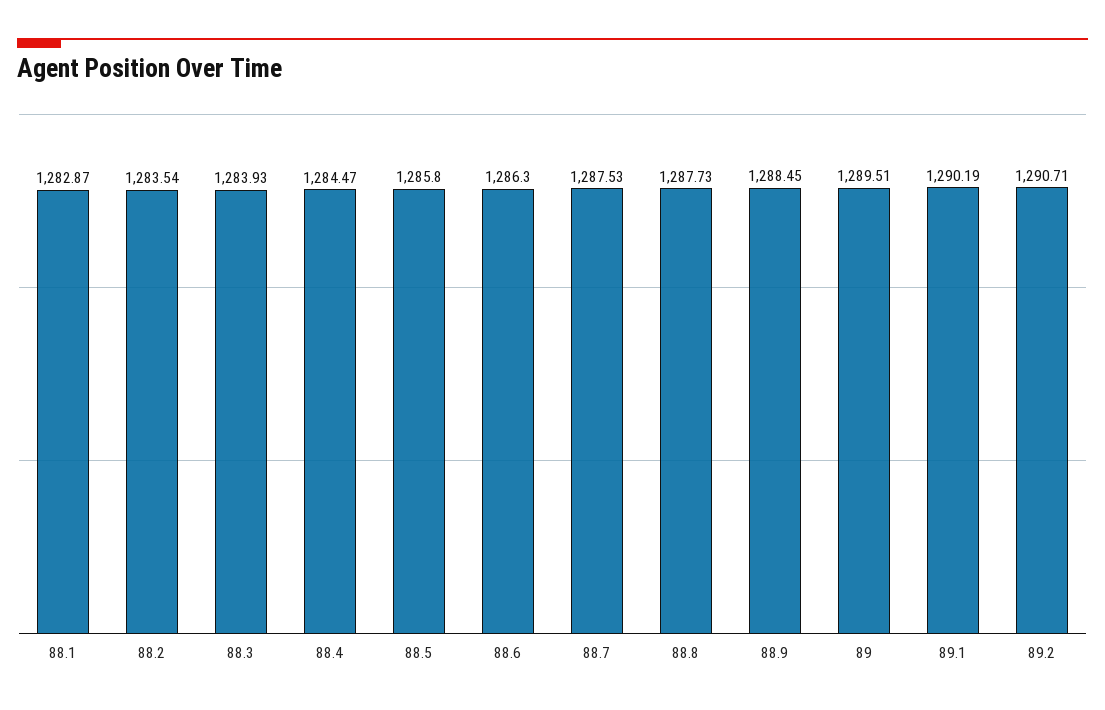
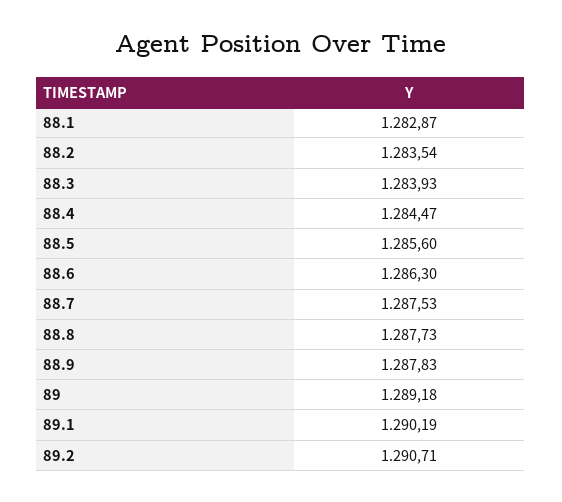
88.5: 1285.8 -> 1285.6
88.9: 1288.45 -> 1287.83
89: 1289.51 -> 1289.18

